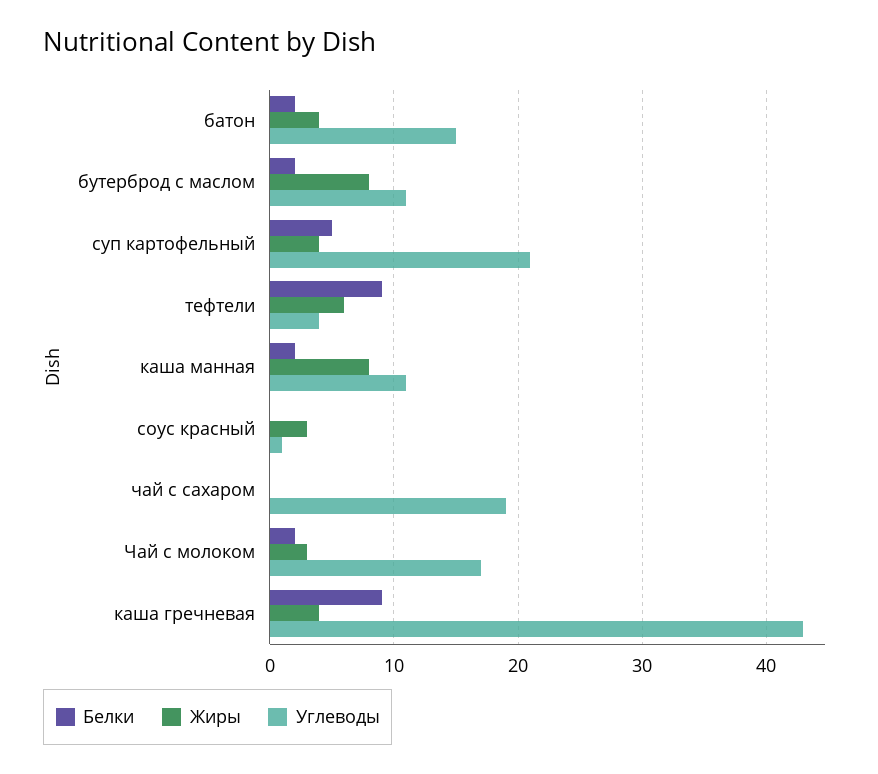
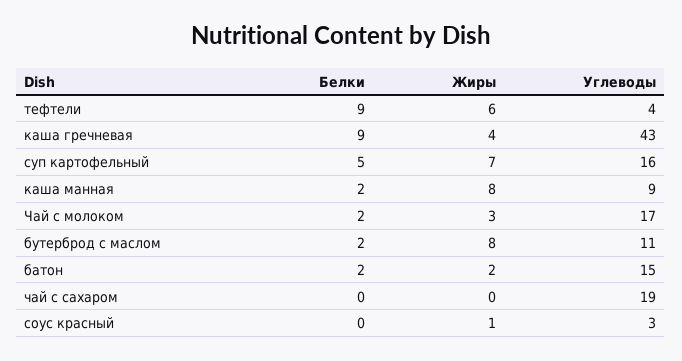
Жиры, батон: 4 -> 2
Жиры, суп картофельный: 4 -> 7
Углеводы, суп картофельный: 21 -> 16
Углеводы, каша манная: 11 -> 9
Жиры, соус красный: 3 -> 1
Углеводы, соус красный: 1 -> 3

